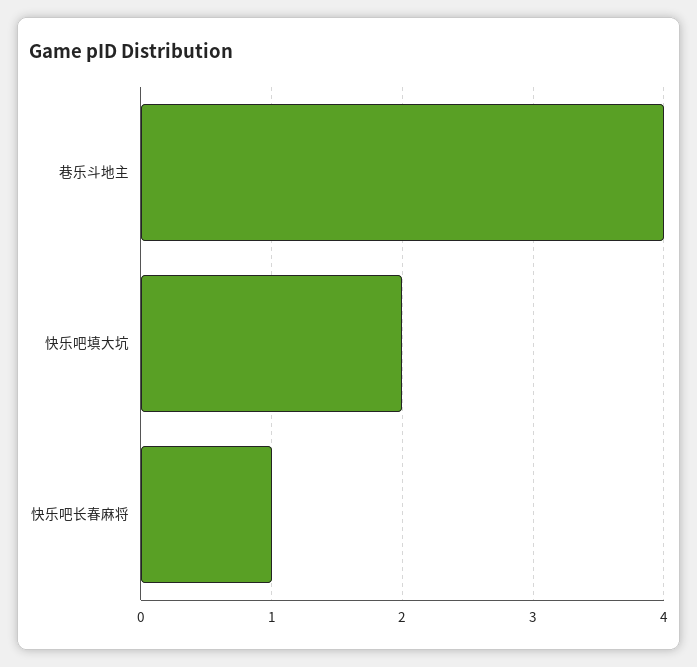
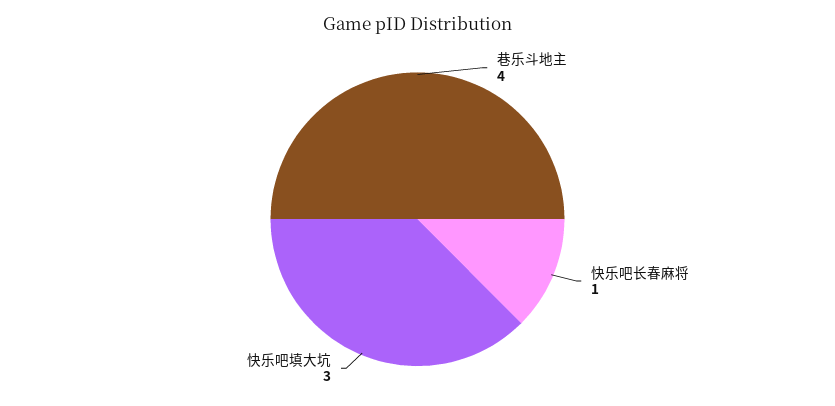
快乐吧填大坑: 2 -> 3

